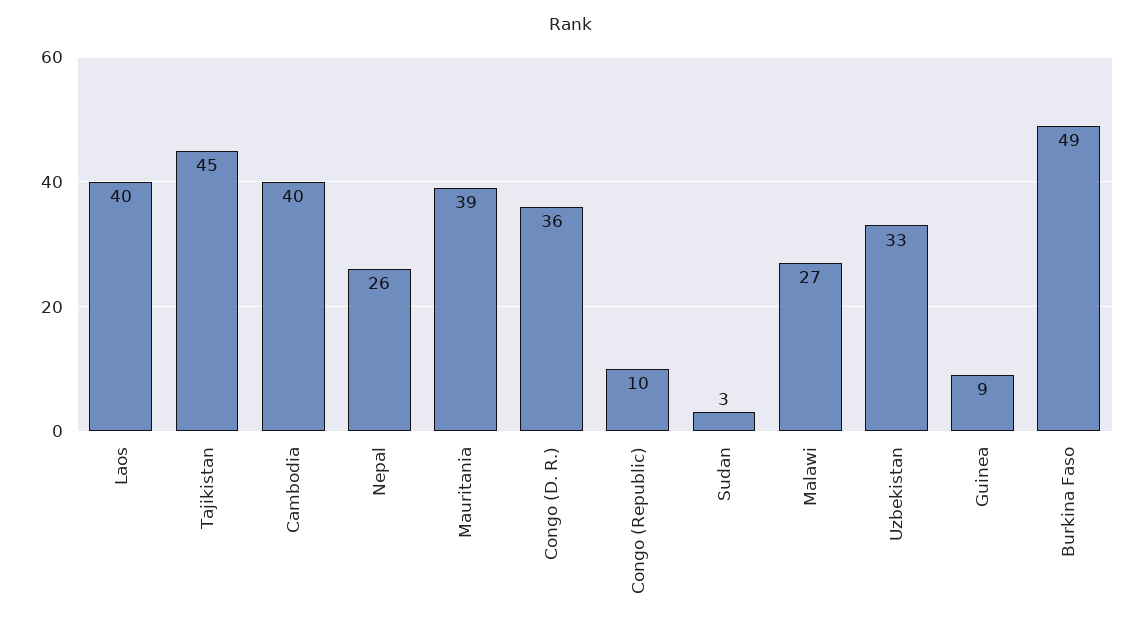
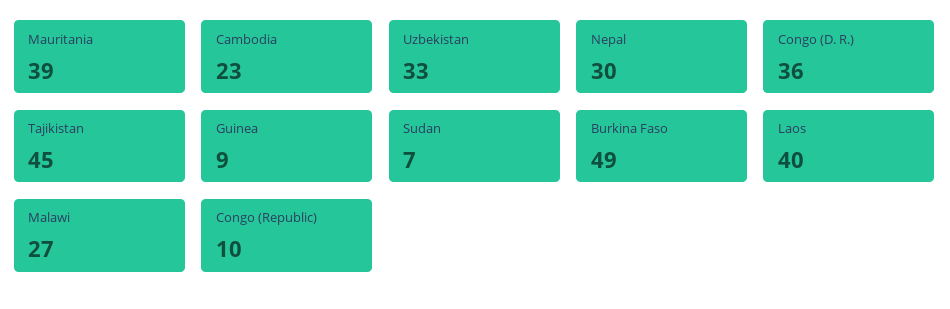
Cambodia: 40 -> 23
Nepal: 26 -> 30
Sudan: 3 -> 7

